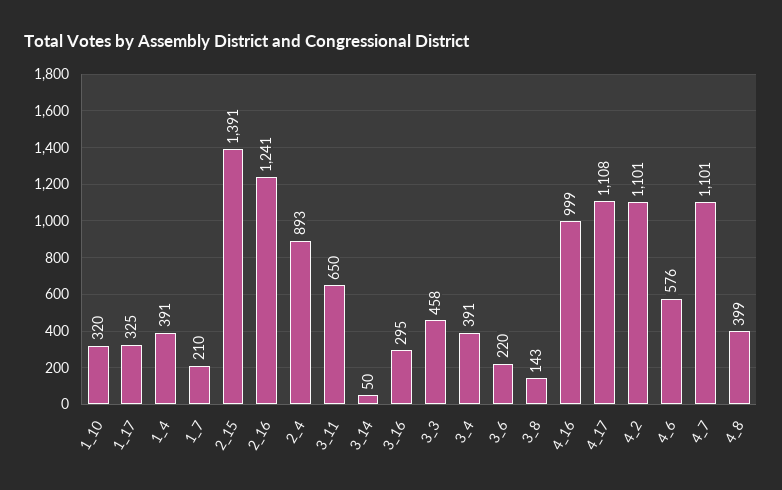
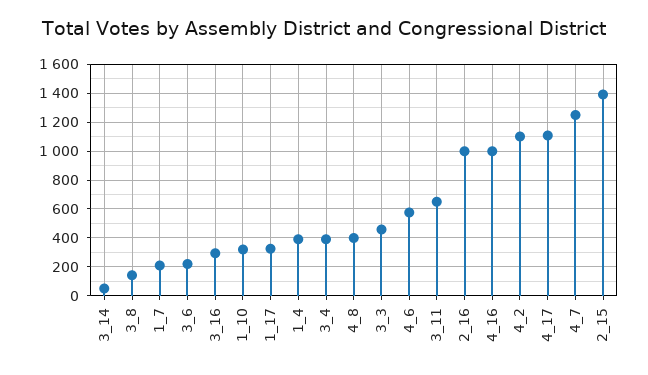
2_16: 1241 -> 1000
2_4: 893 -> none
4_7: 1101 -> 1250

